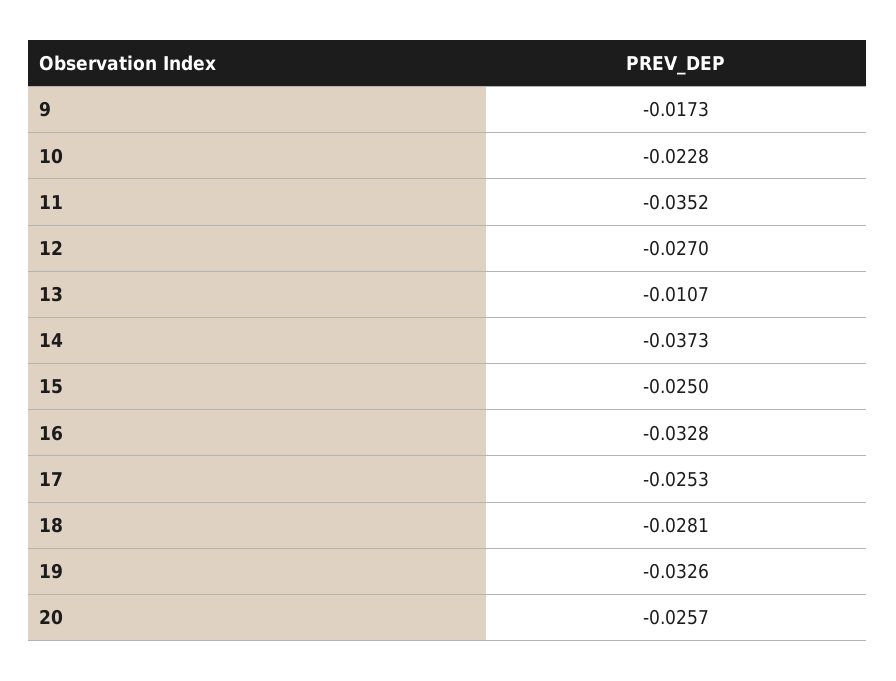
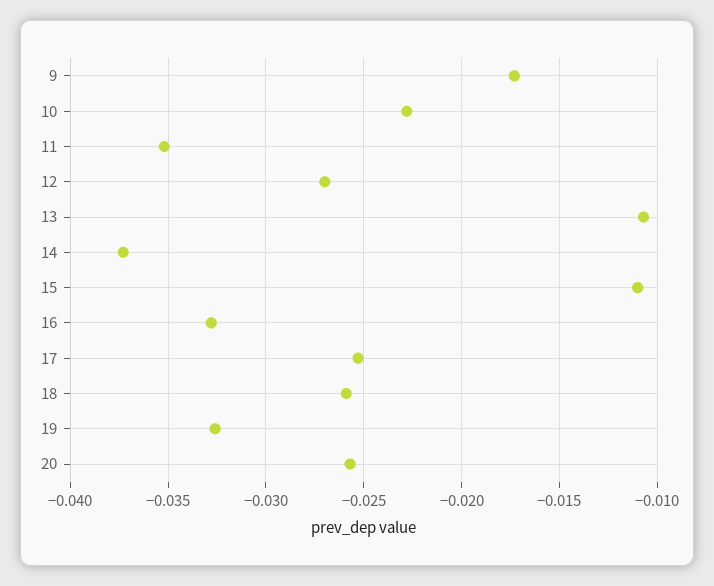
15: -0.025 -> -0.011
18: -0.0281 -> -0.026

